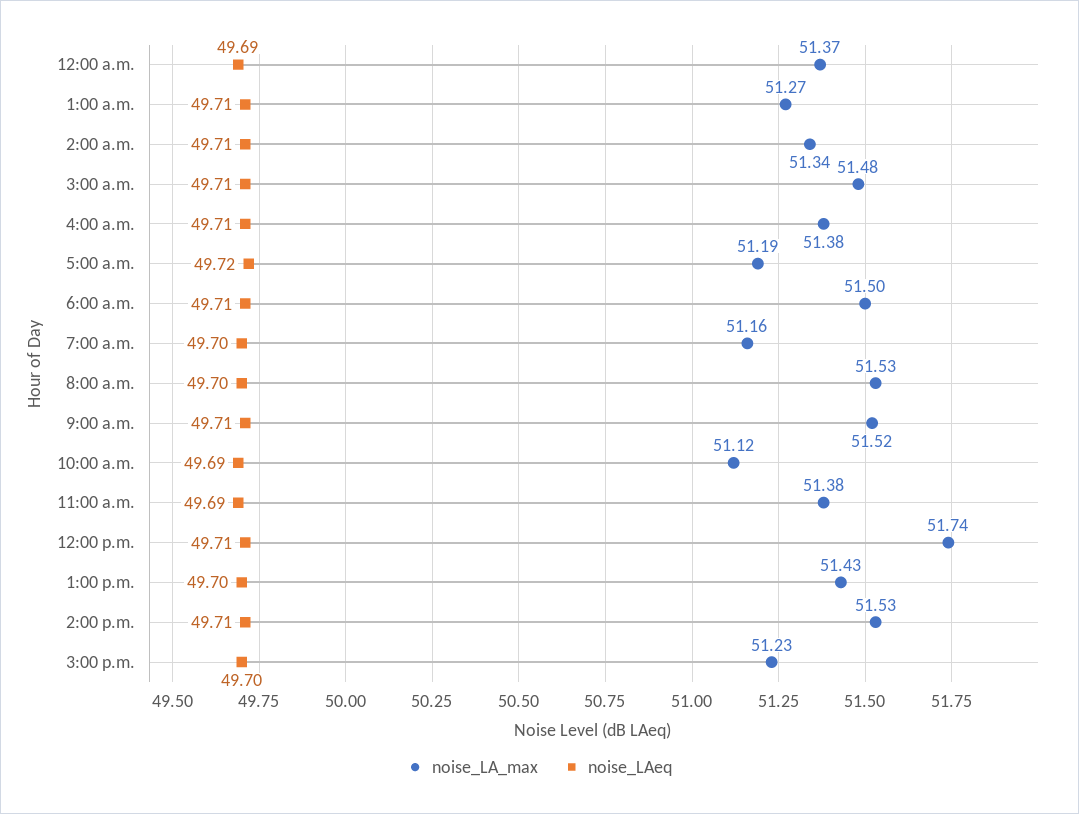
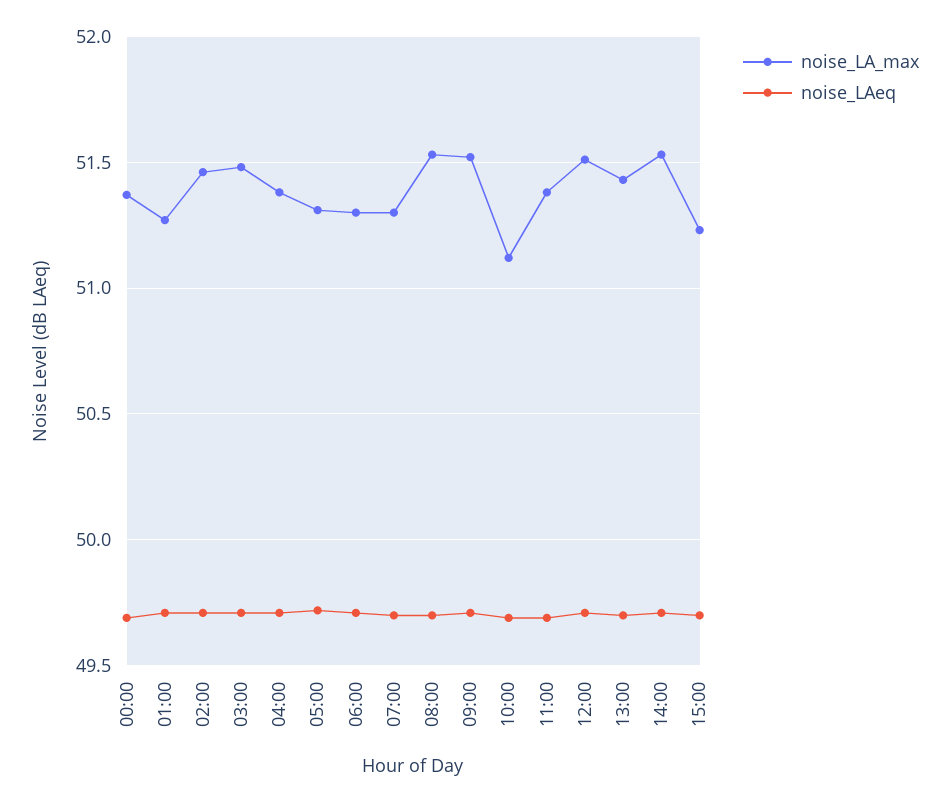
noise_LA_max, 2:00 a.m.: 51.34 -> 51.45
noise_LA_max, 5:00 a.m.: 51.19 -> 51.3
noise_LA_max, 6:00 a.m.: 51.5 -> 51.3
noise_LA_max, 7:00 a.m.: 51.16 -> 51.3
noise_LA_max, 12:00 p.m.: 51.74 -> 51.5

